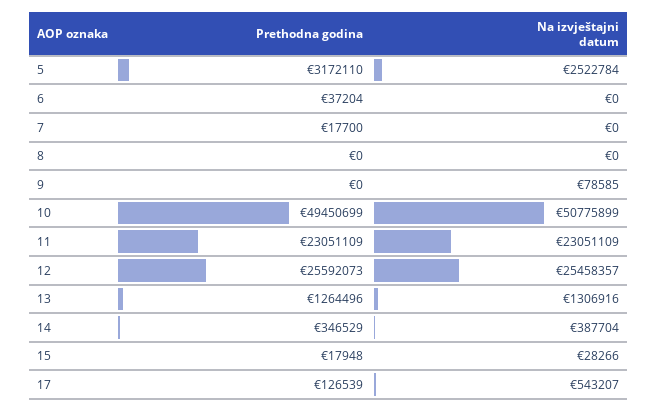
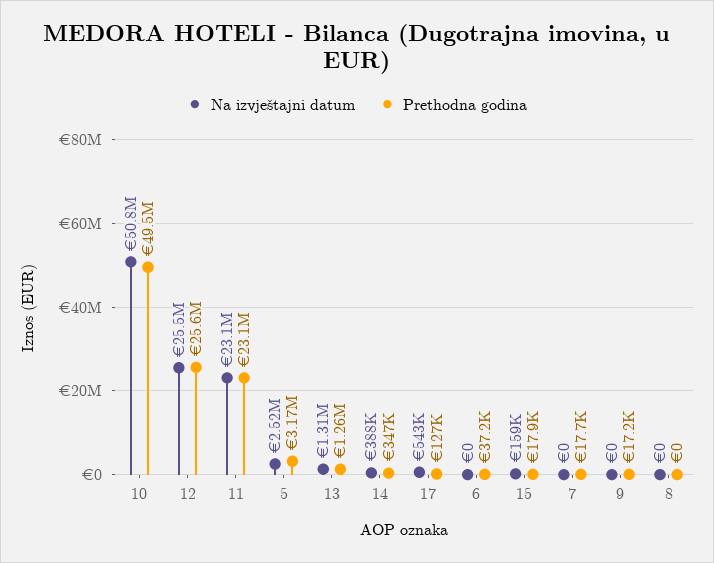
Prethodna godina, 9: 0 -> 17200
Na izvještajni datum, 9: 78585 -> 0
Na izvještajni datum, 15: 28266 -> 159000

